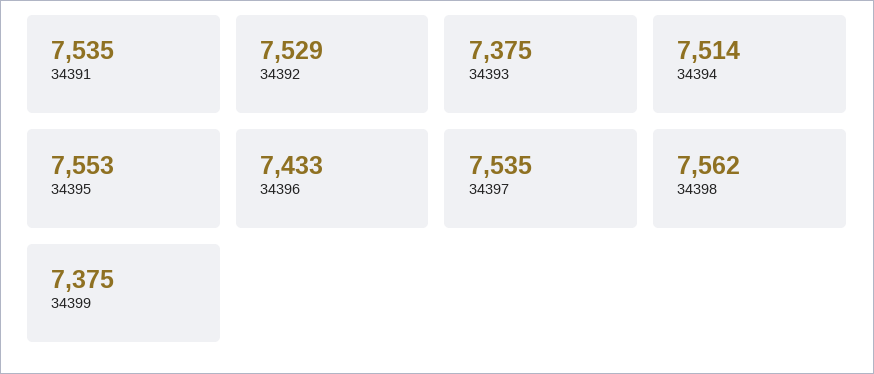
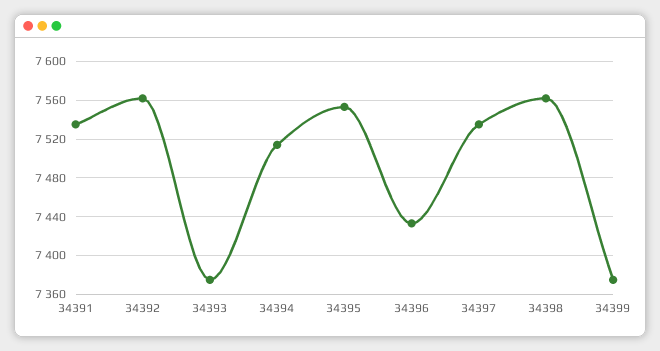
34392: 7529 -> 7560

